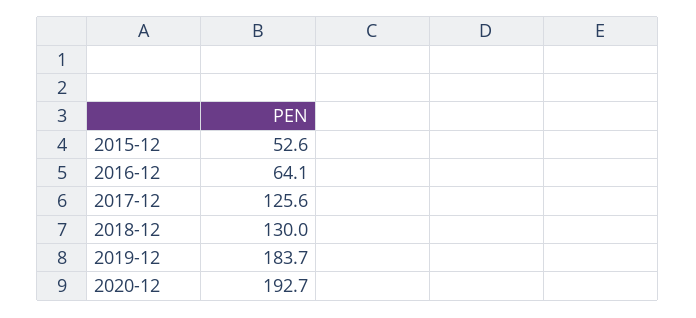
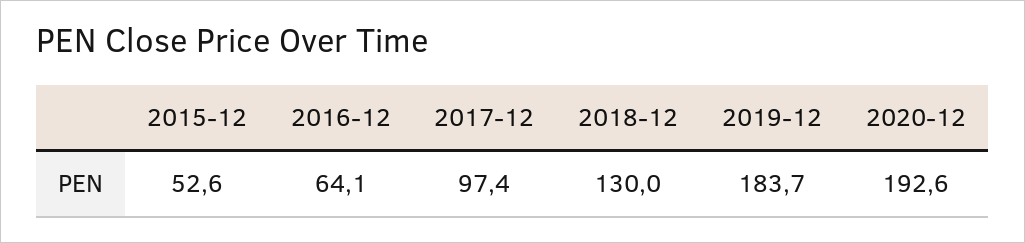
2017-12: 125.6 -> 97.4
2020-12: 192.7 -> 192.6

